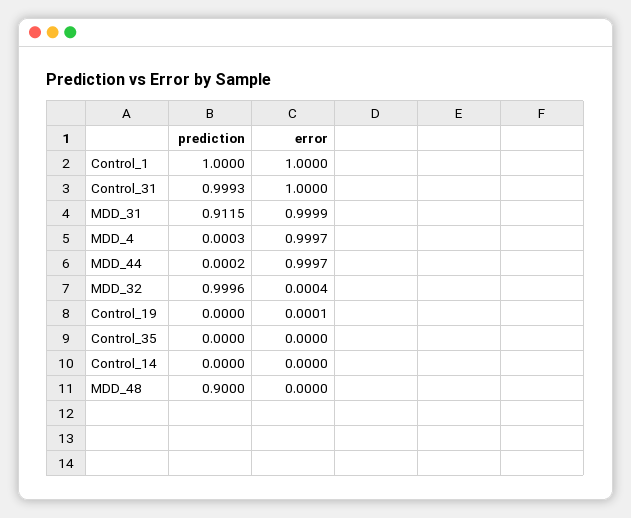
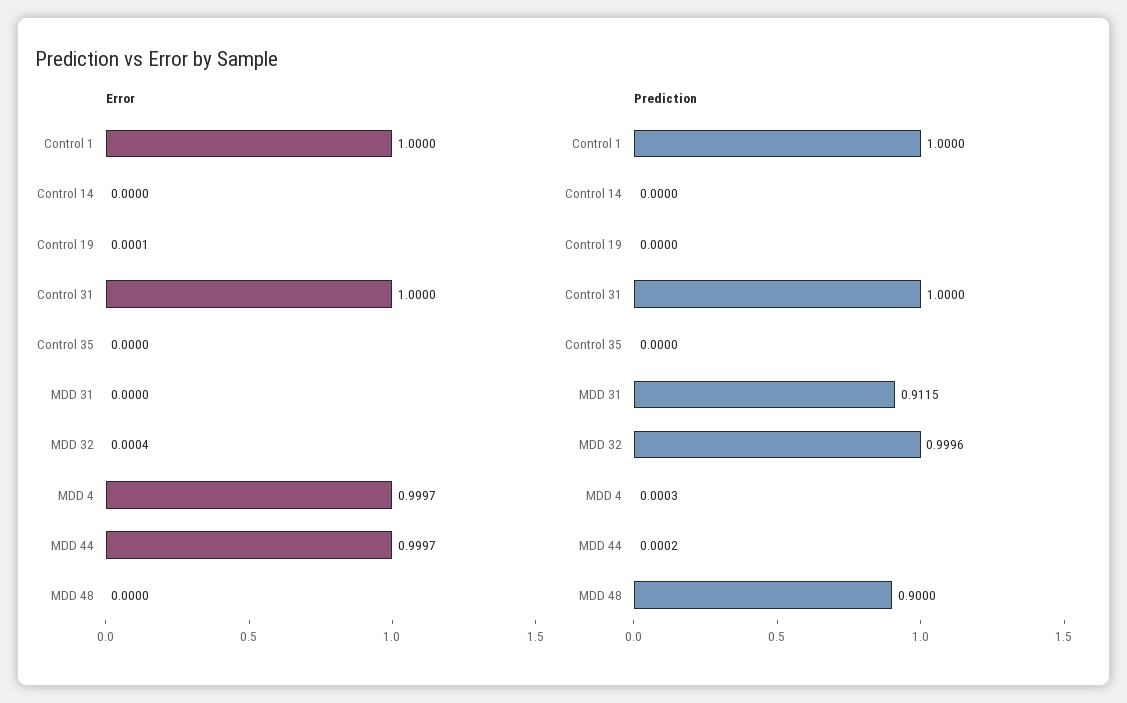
prediction, Control_31: 0.9993 -> 1
error, MDD_31: 0.9999 -> 0

